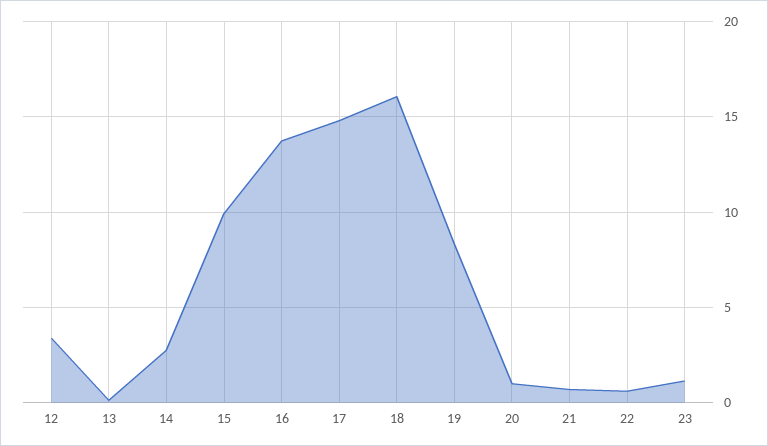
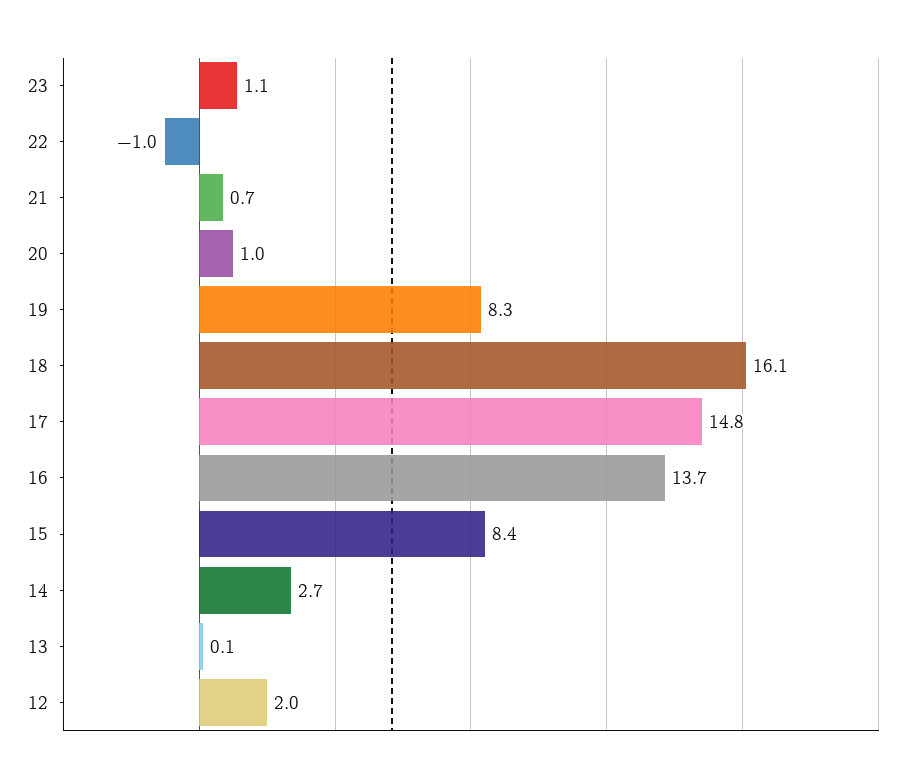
12: 3.5 -> 2
15: 10 -> 8.4
22: 0.5 -> -1

